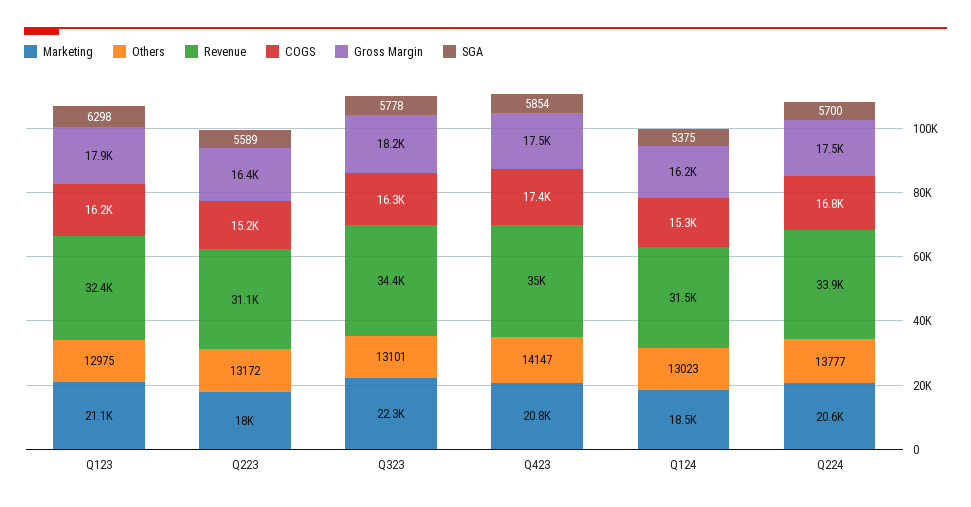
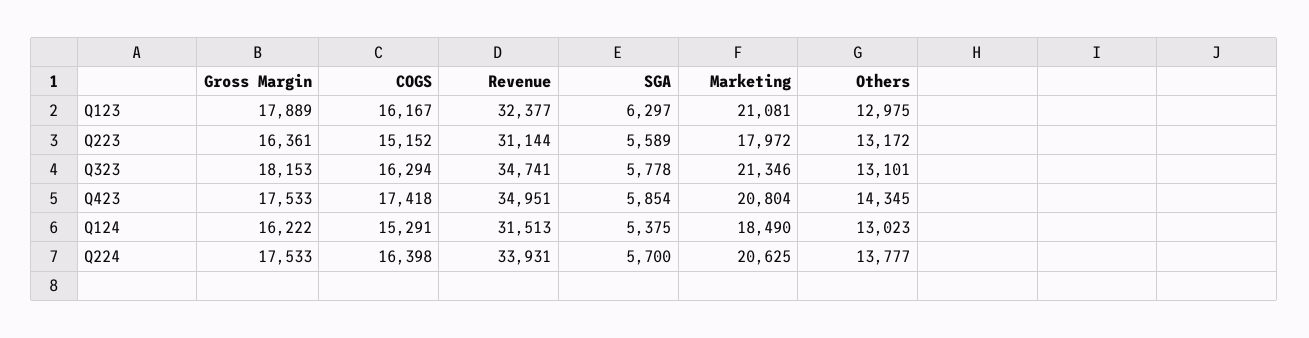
SGA, Q123: 6298 -> 6297
Marketing, Q323: 22300 -> 21346
Revenue, Q323: 34400 -> 34741
Others, Q423: 14147 -> 14345
COGS, Q224: 16800 -> 16398

